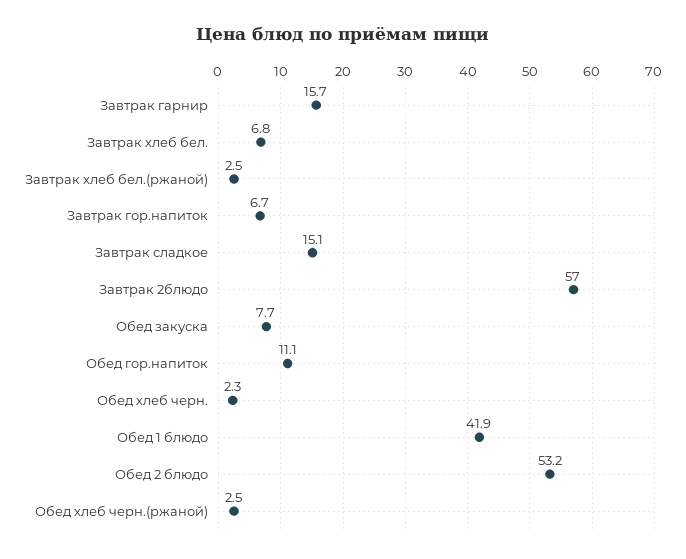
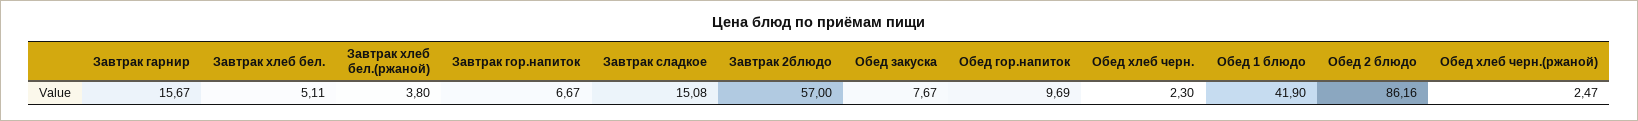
Завтрак хлеб бел.: 6.8 -> 5.11
Завтрак хлеб бел.(ржаной): 2.5 -> 3.8
Обед гор.напиток: 11.1 -> 9.69
Обед 2 блюдо: 53.2 -> 86.16

